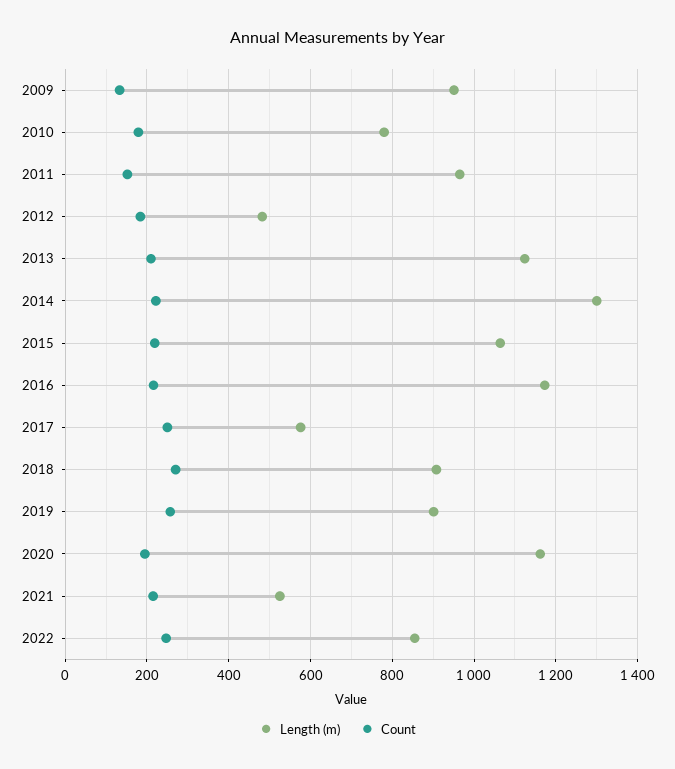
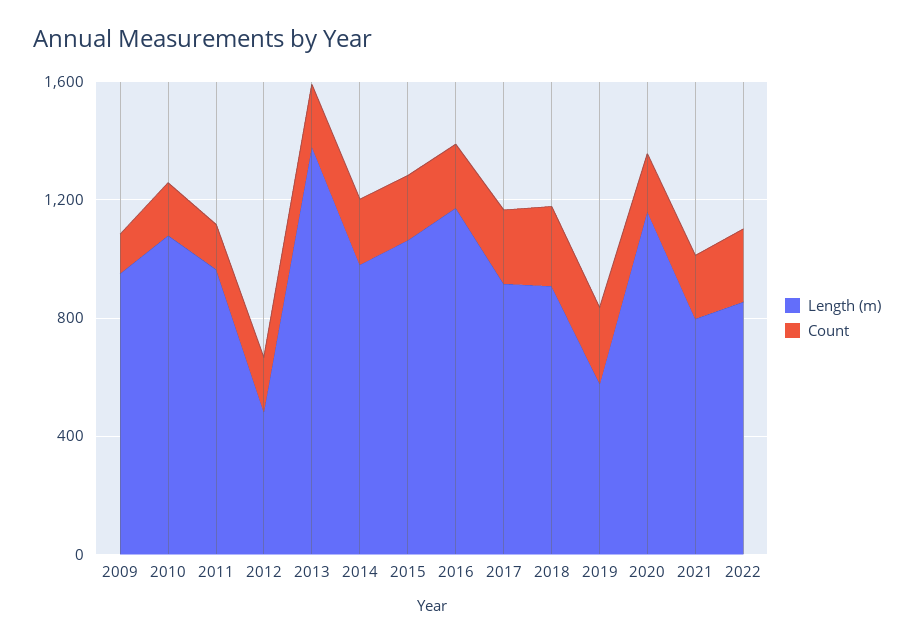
Length (m), 2010: 780 -> 1100
Length (m), 2013: 1120 -> 1400
Length (m), 2014: 1300 -> 1000
Length (m), 2017: 580 -> 900
Length (m), 2019: 900 -> 600
Length (m), 2021: 520 -> 800

